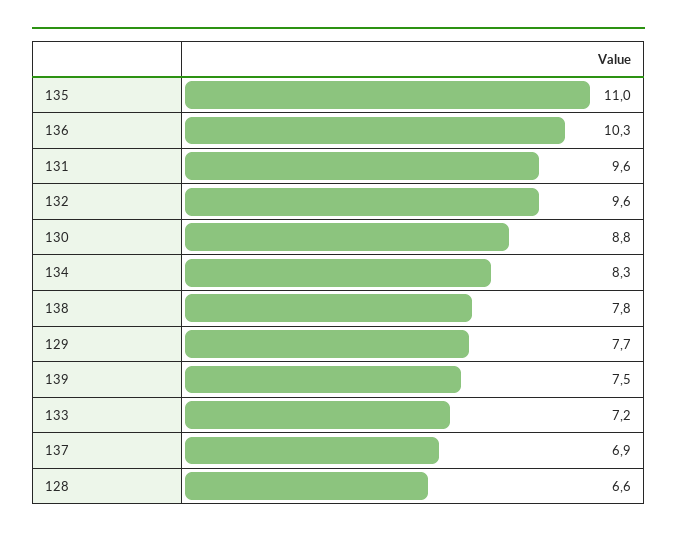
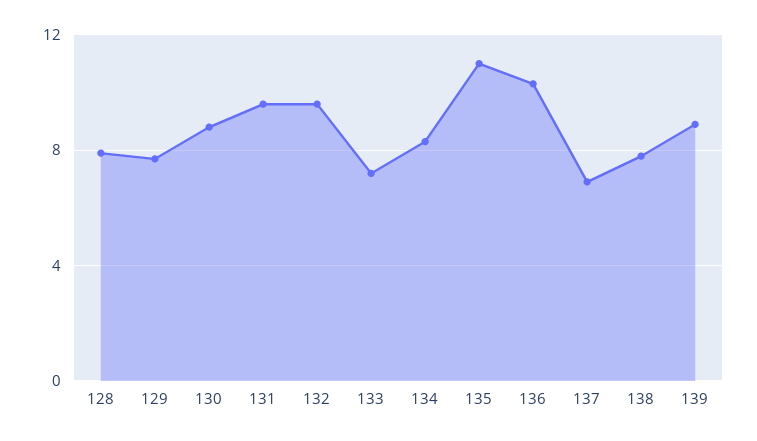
139: 7.5 -> 9
128: 6.6 -> 8

